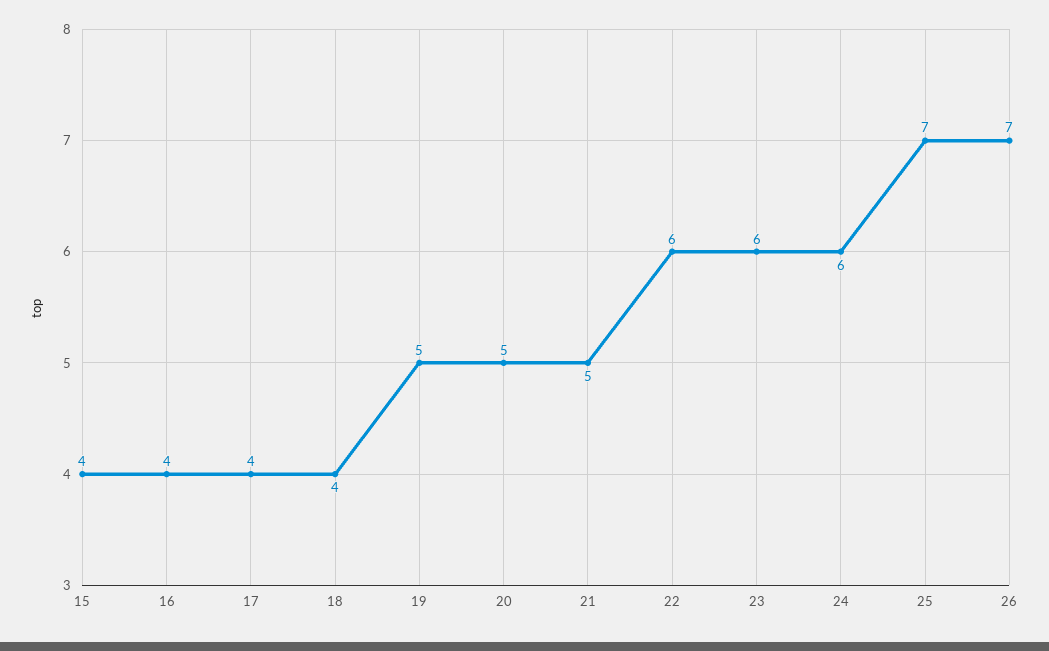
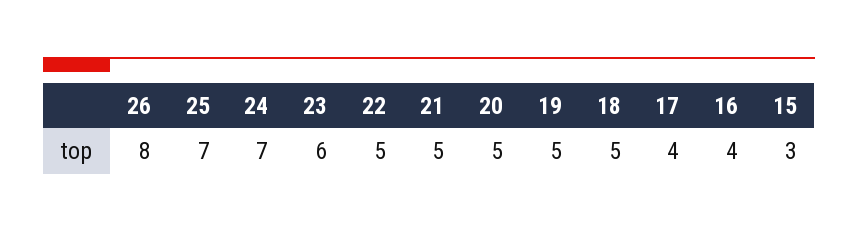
15: 4 -> 3
18: 4 -> 5
22: 6 -> 5
24: 6 -> 7
26: 7 -> 8

